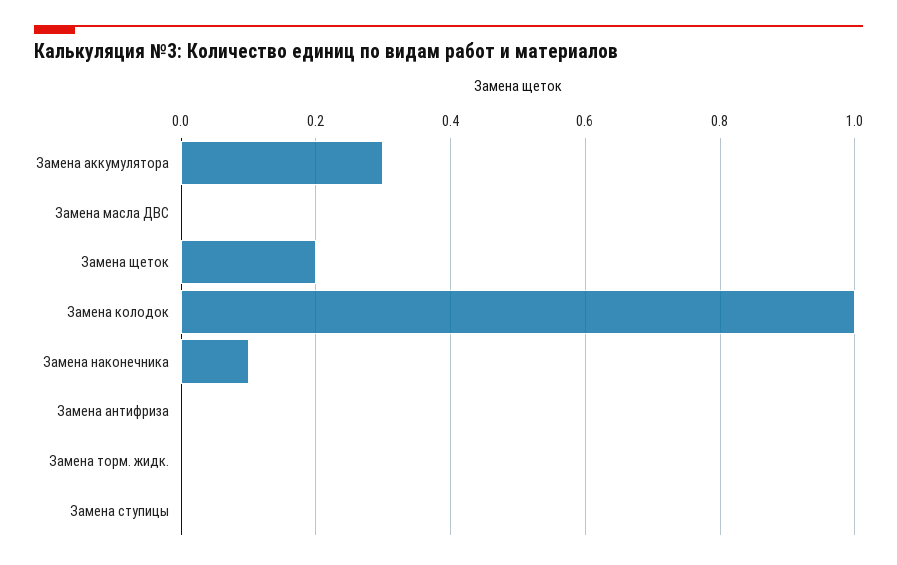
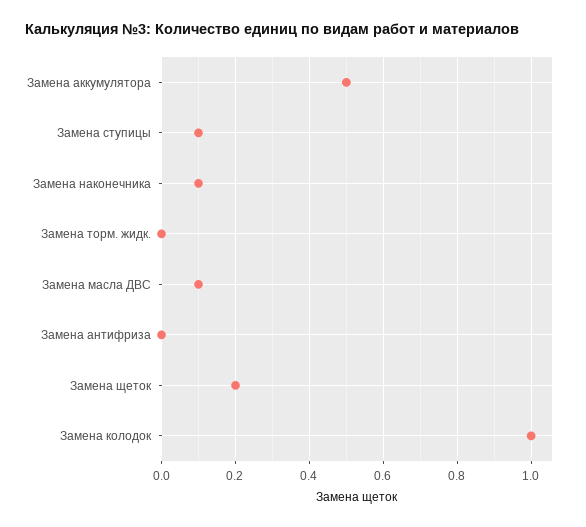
Замена аккумулятора: 0.3 -> 0.5
Замена масла ДВС: 0 -> 0.1
Замена ступицы: 0 -> 0.1

